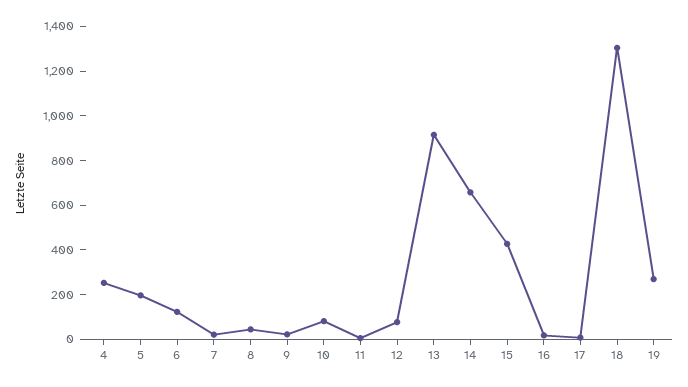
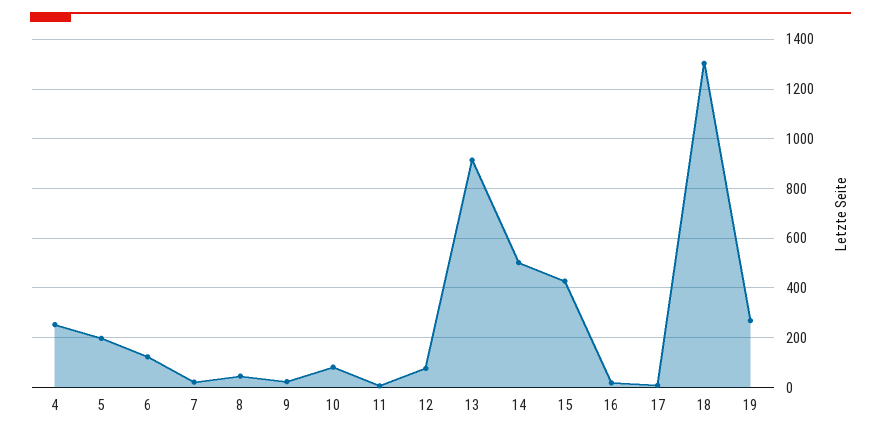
14: 650 -> 500

